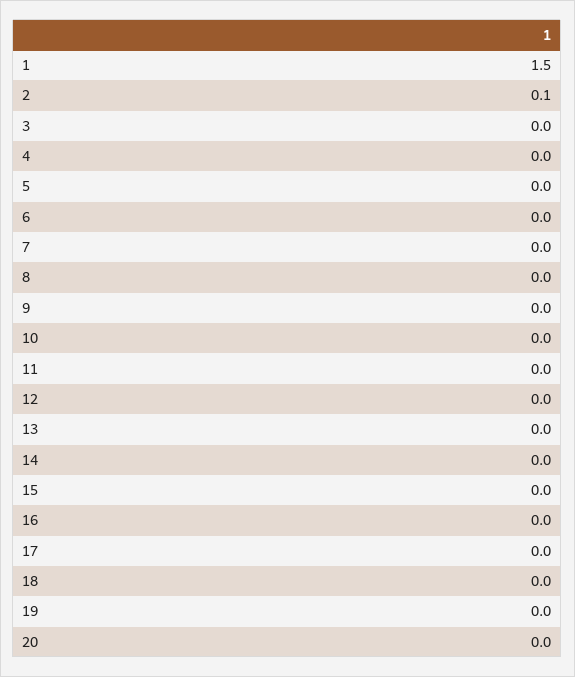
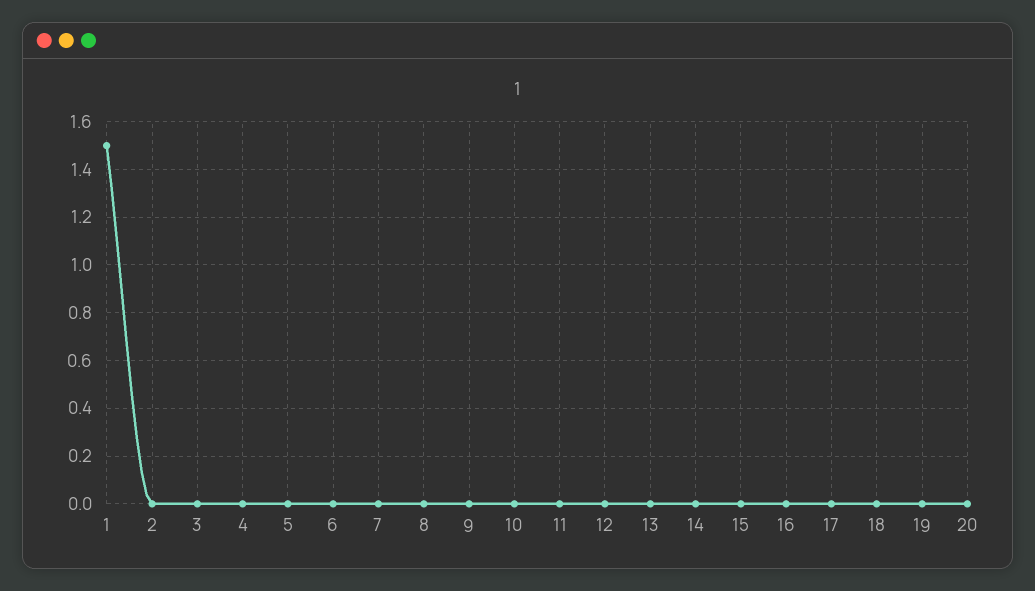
2: 0.1 -> 0

